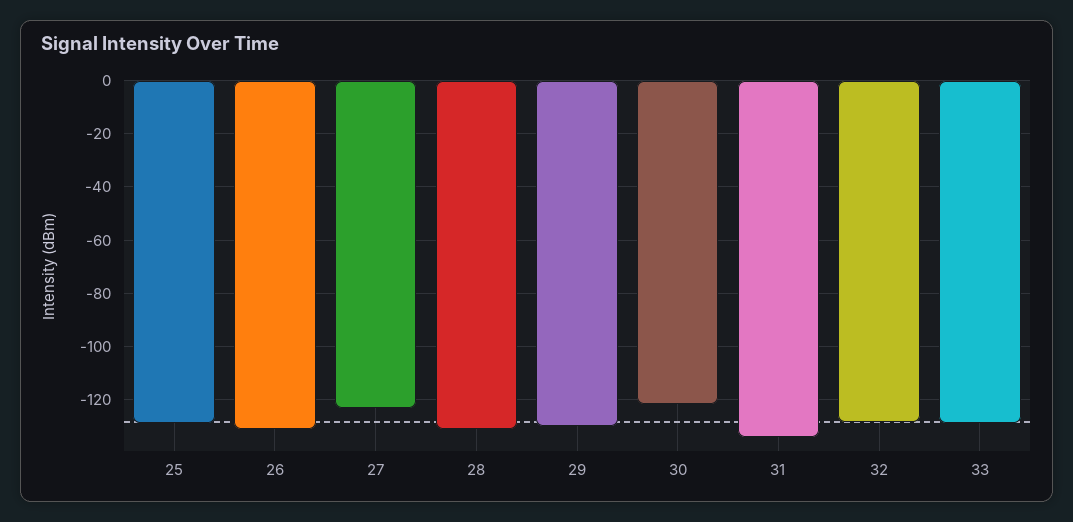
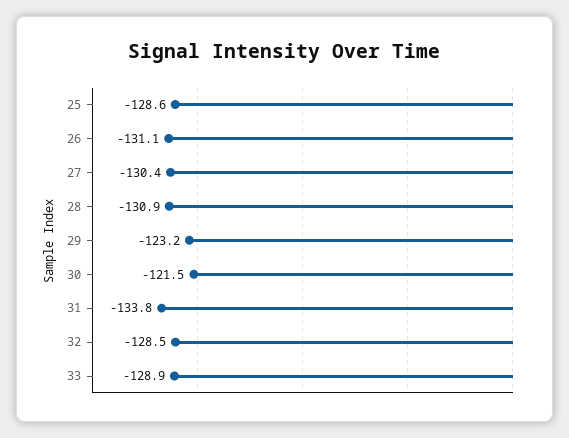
27: -122.5 -> -130.4
29: -130 -> -123.2

